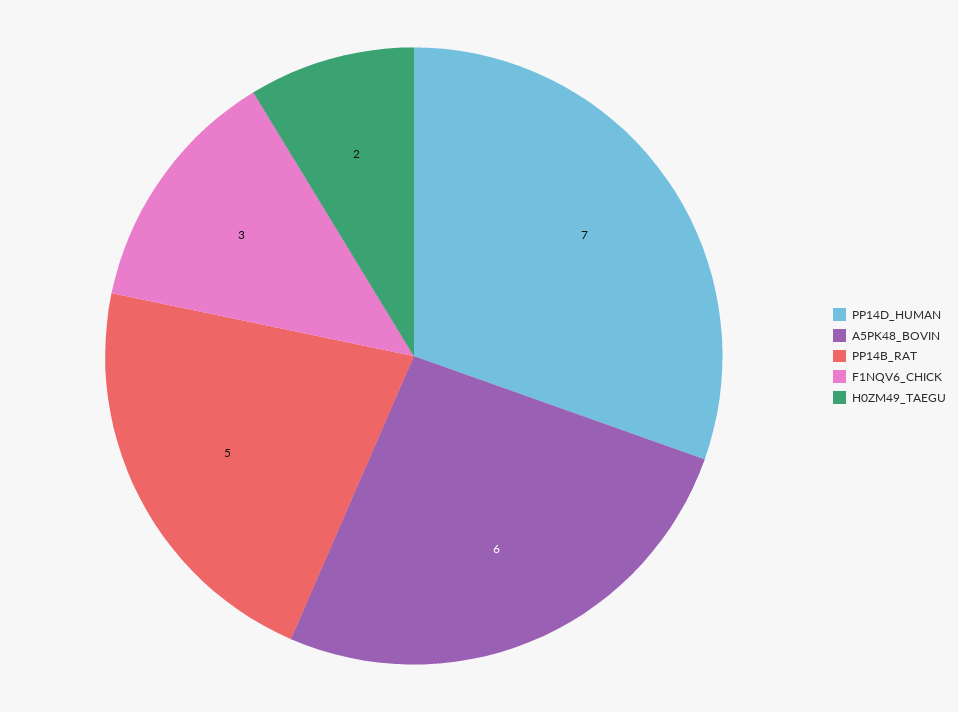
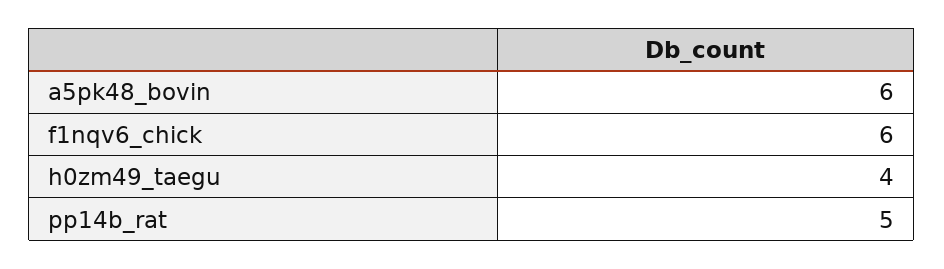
PP14D_HUMAN: 7 -> none
F1NQV6_CHICK: 3 -> 6
H0ZM49_TAEGU: 2 -> 4

